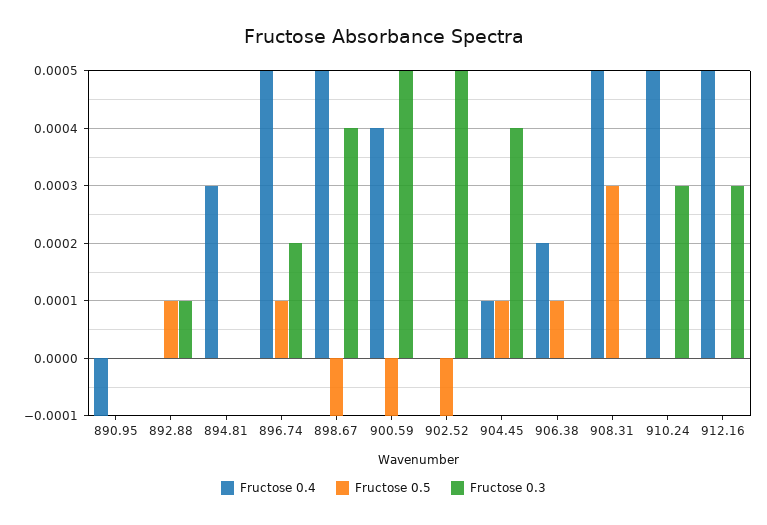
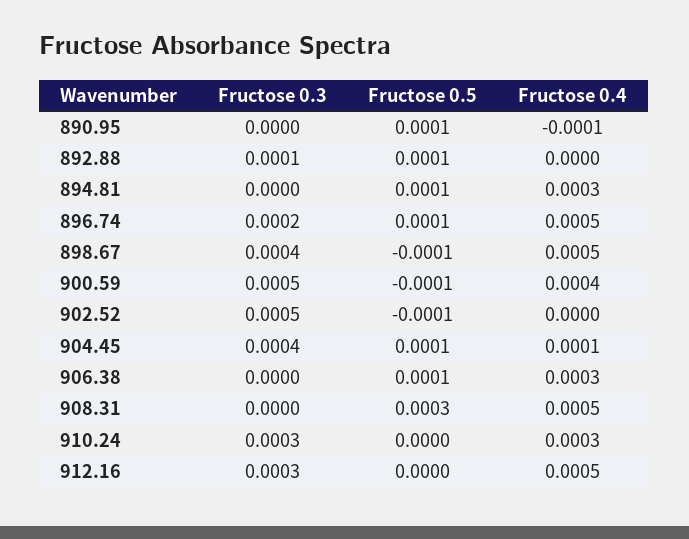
Fructose 0.5, 890.95: 0 -> 0.0001
Fructose 0.5, 894.81: 0 -> 0.0001
Fructose 0.4, 906.38: 0.0002 -> 0.0003
Fructose 0.4, 910.24: 0.0005 -> 0.0003

